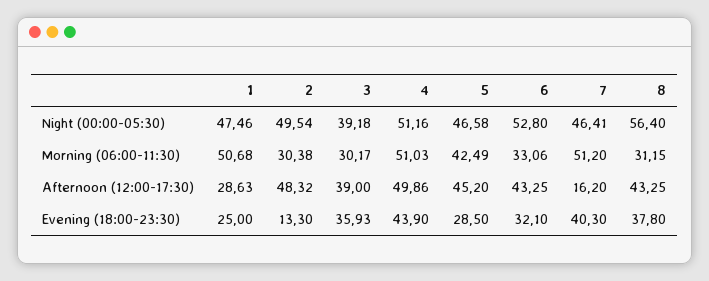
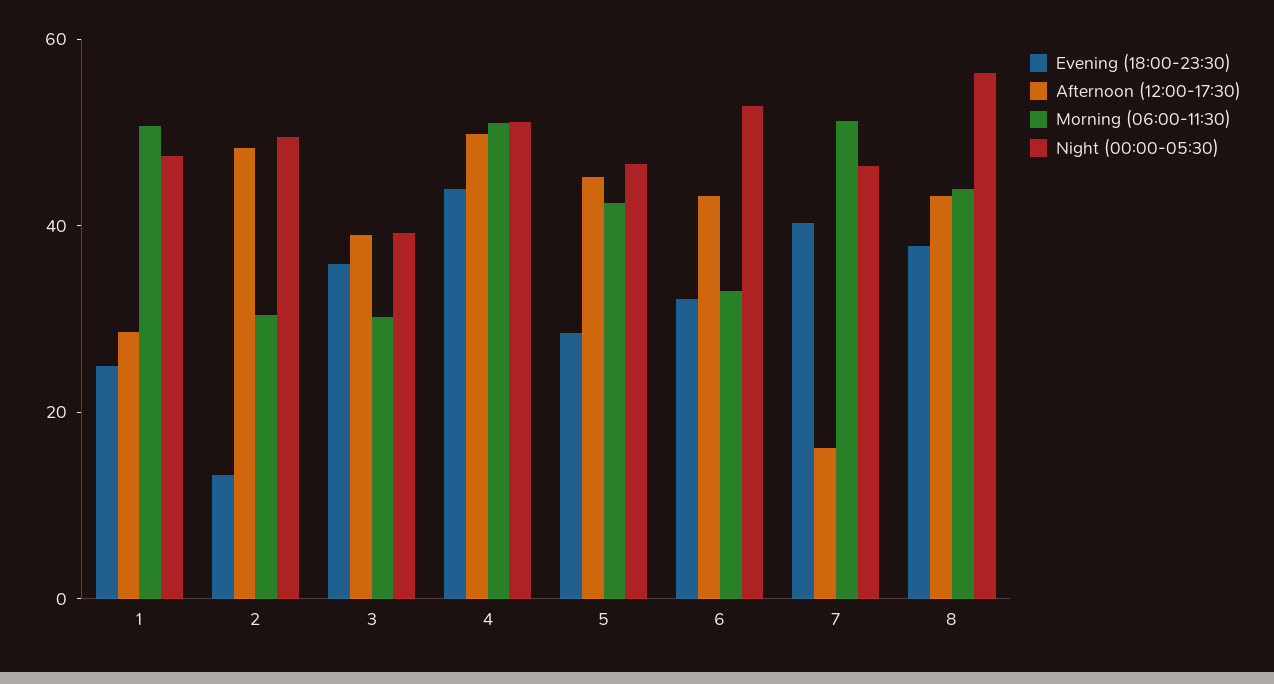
Morning (06:00-11:30), 8: 31.15 -> 45

